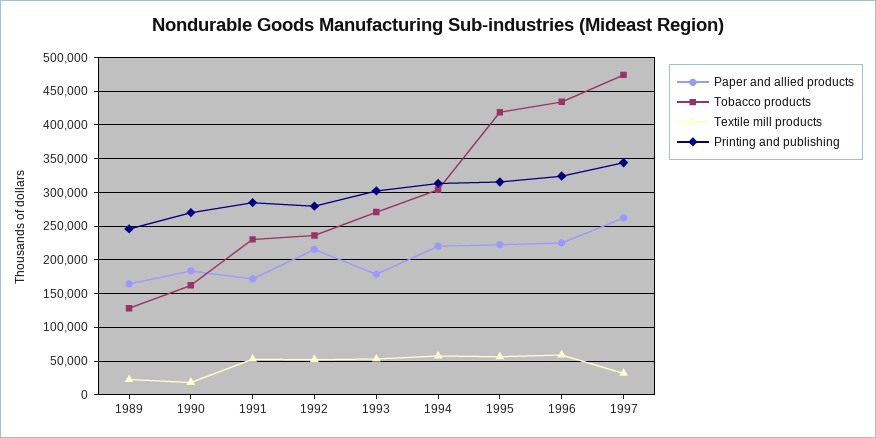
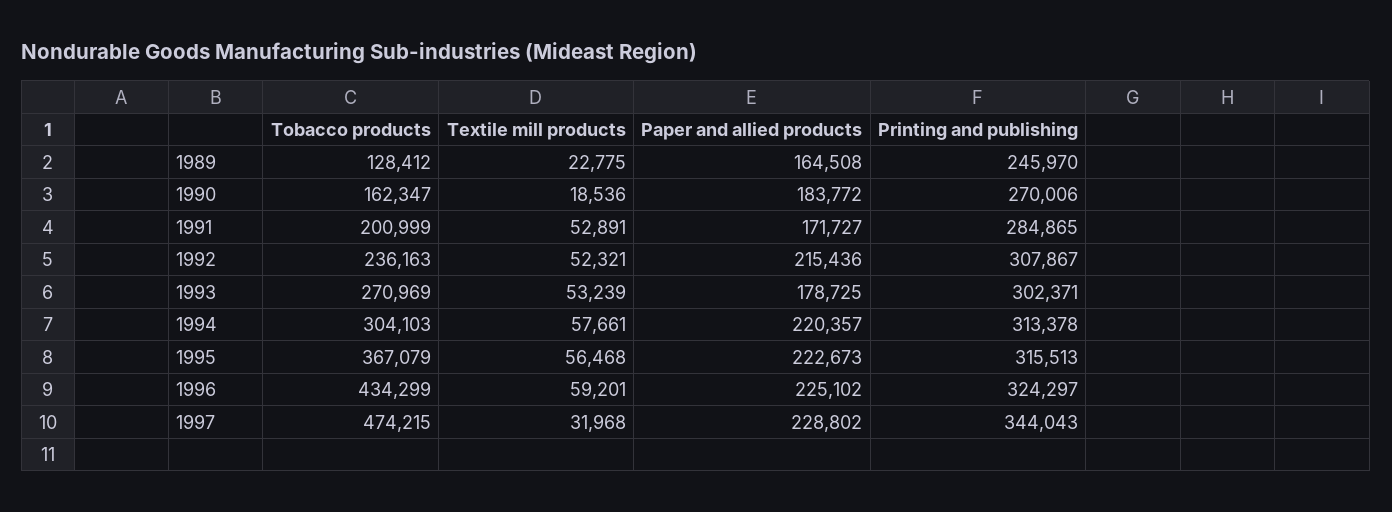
Tobacco products, 1991: 230000 -> 200999
Printing and publishing, 1992: 280000 -> 307867
Tobacco products, 1995: 420000 -> 367079
Paper and allied products, 1997: 260000 -> 228802

